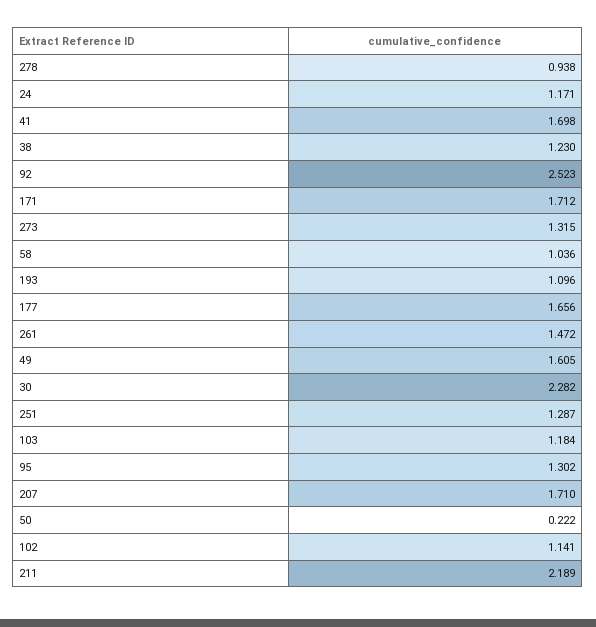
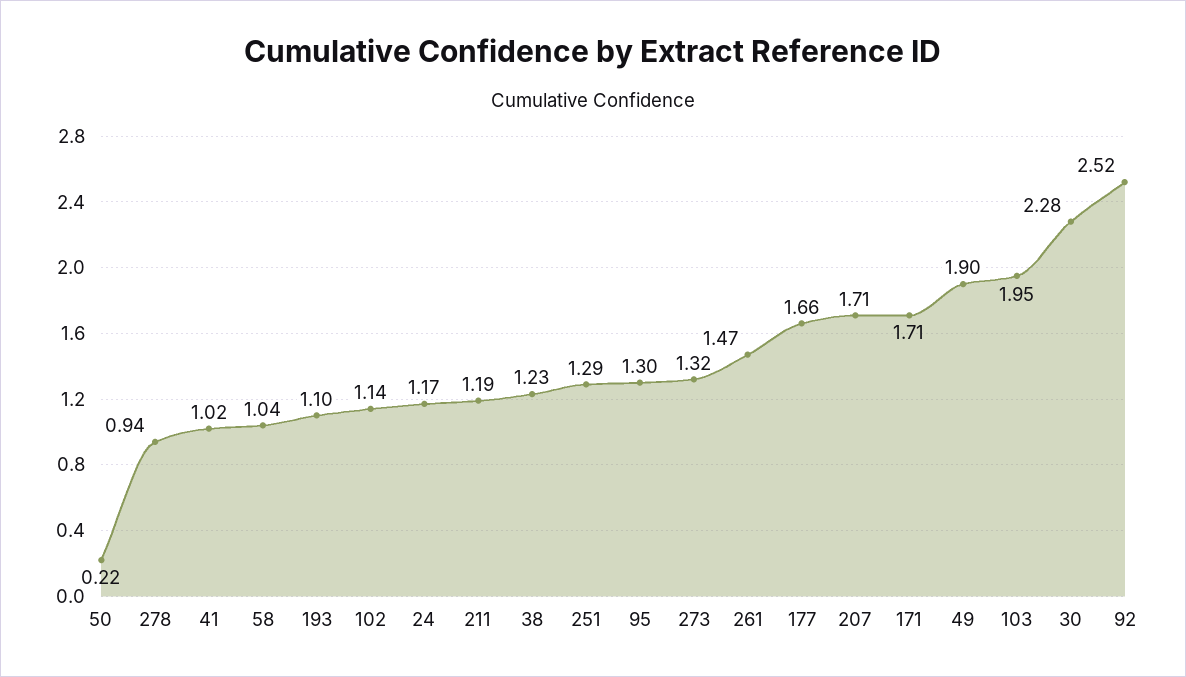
41: 1.698 -> 1.02
49: 1.605 -> 1.9
103: 1.184 -> 1.95
211: 2.189 -> 1.19

